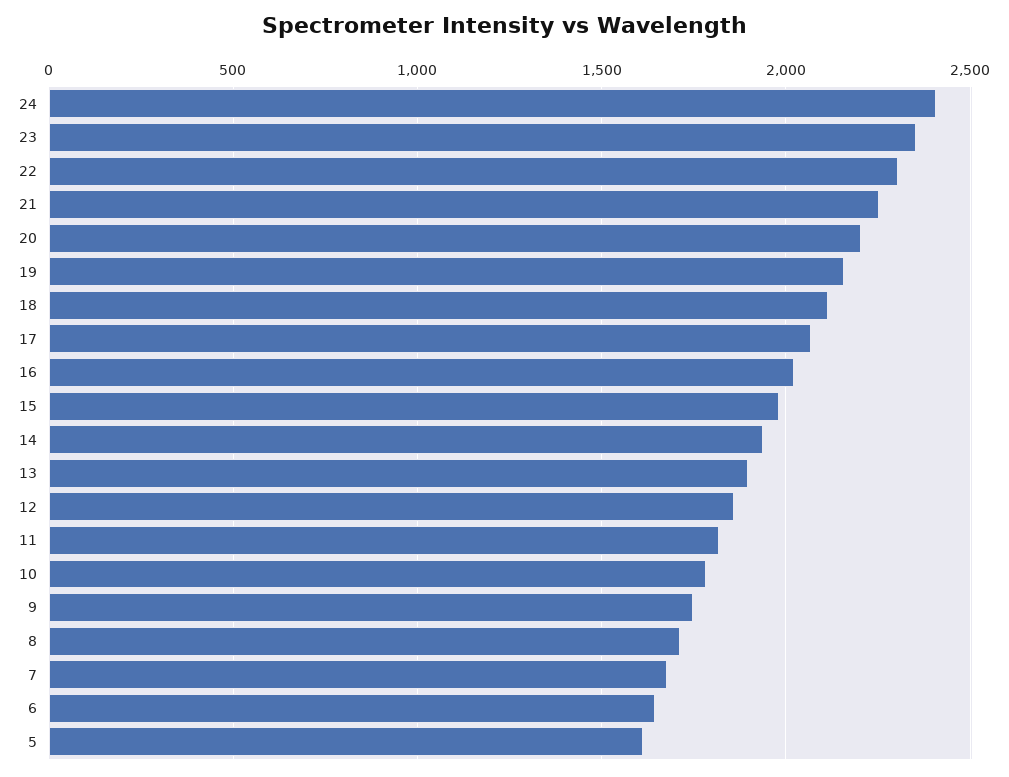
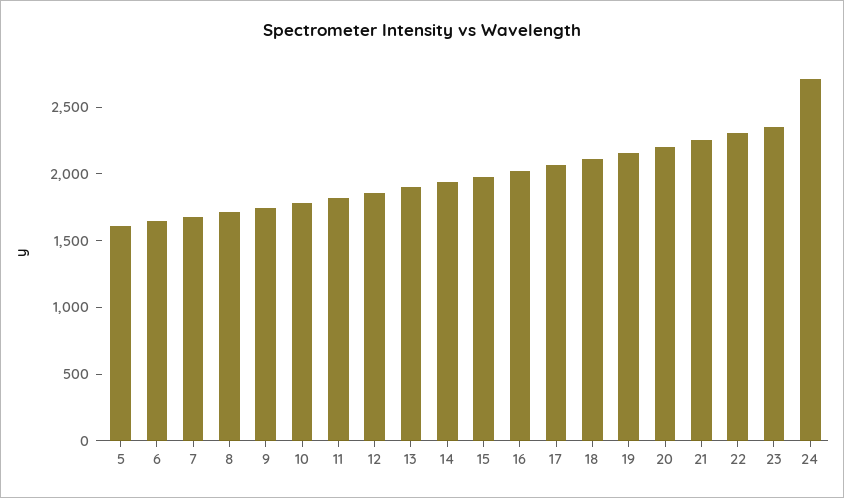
24: 2400 -> 2700

